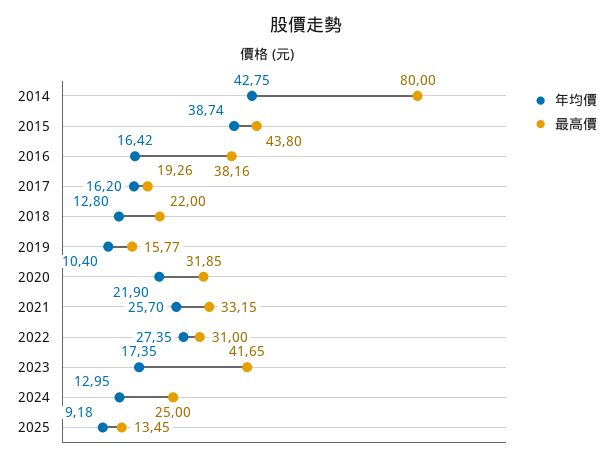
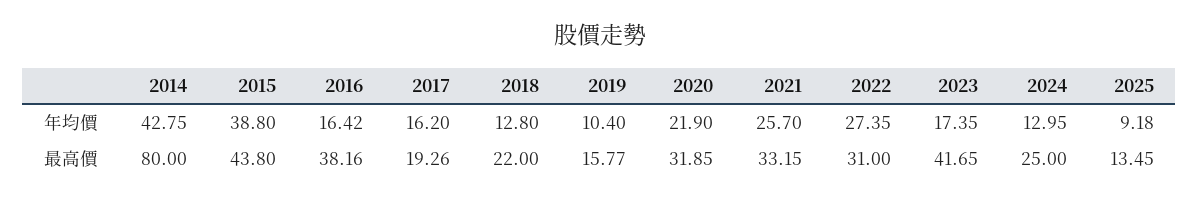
年均價, 2015: 38.74 -> 38.8

